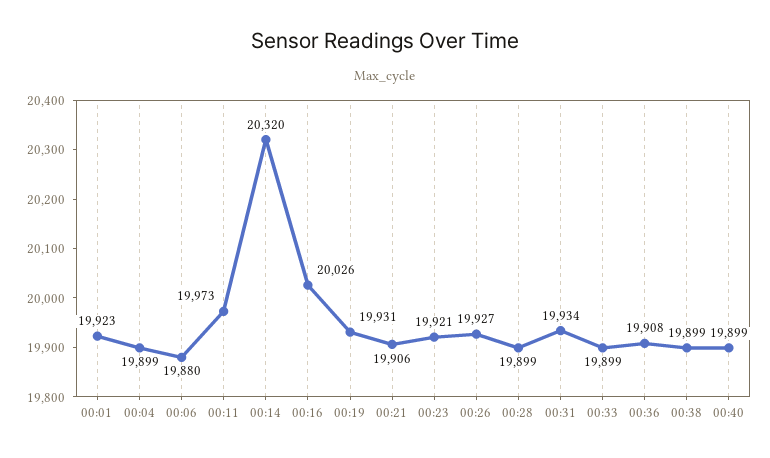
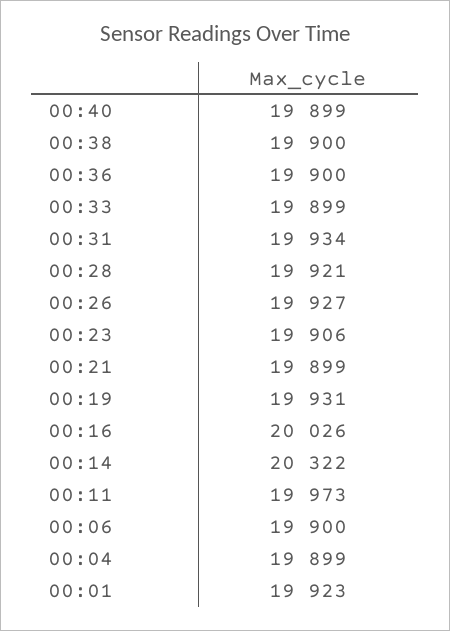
00:06: 19880 -> 19900
00:14: 20320 -> 20322
00:21: 19906 -> 19899
00:23: 19921 -> 19906
00:28: 19899 -> 19921
00:36: 19908 -> 19900
00:38: 19899 -> 19900

